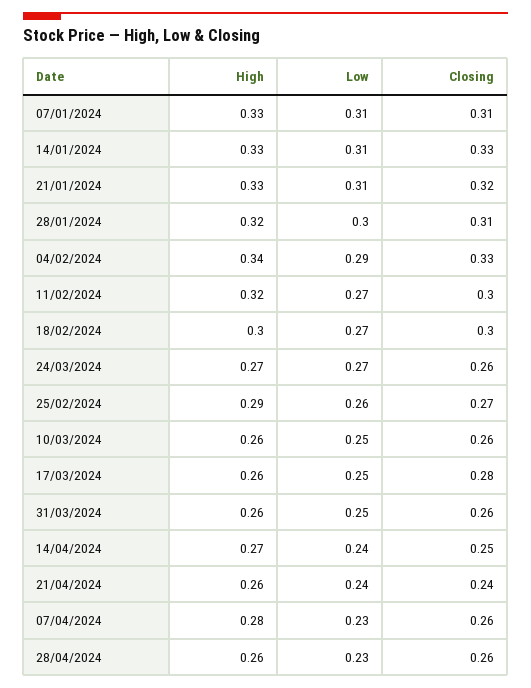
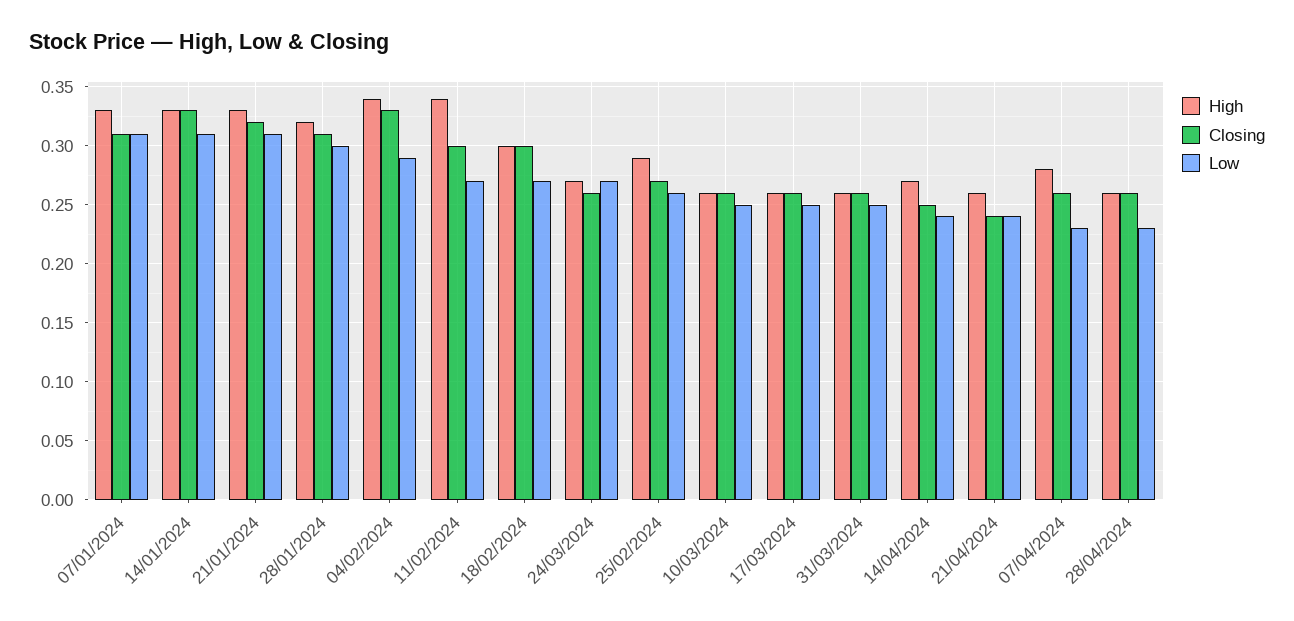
High, 11/02/2024: 0.32 -> 0.34
Closing, 17/03/2024: 0.28 -> 0.26

